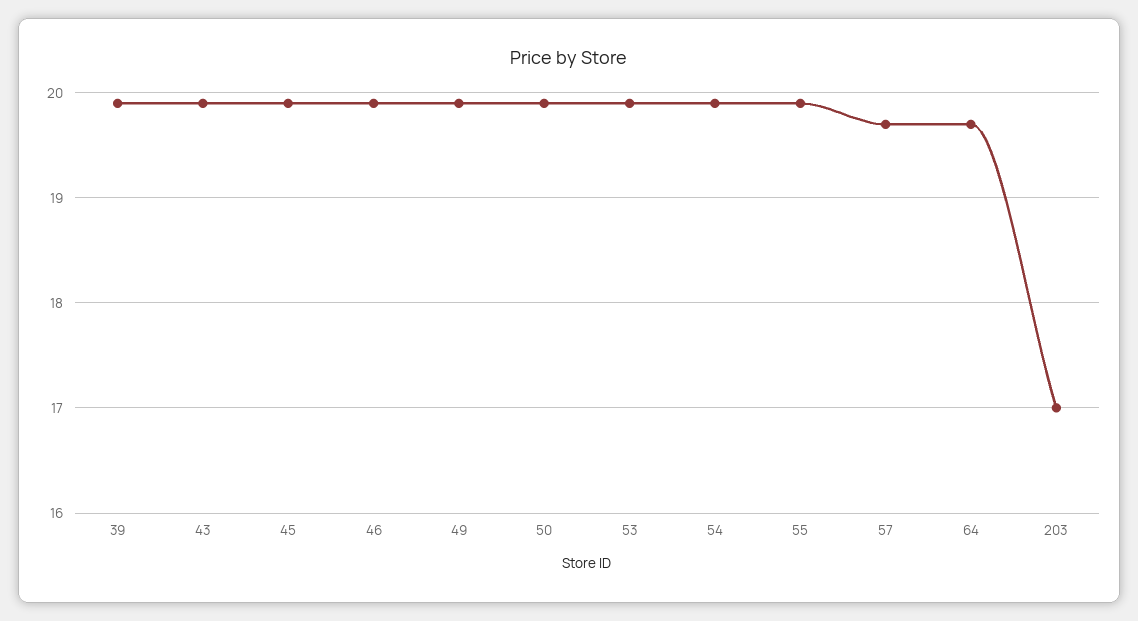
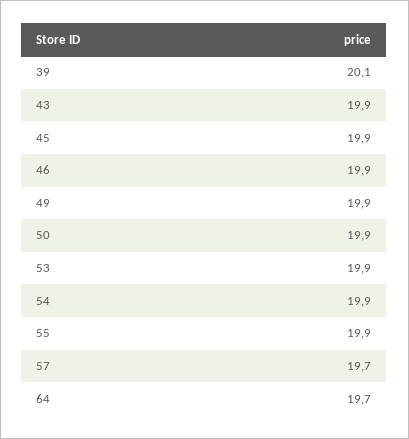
39: 19.9 -> 20.1
203: 17 -> none

